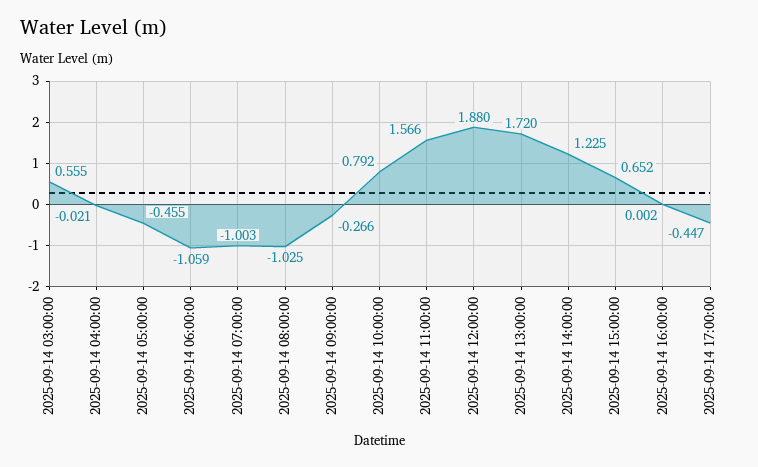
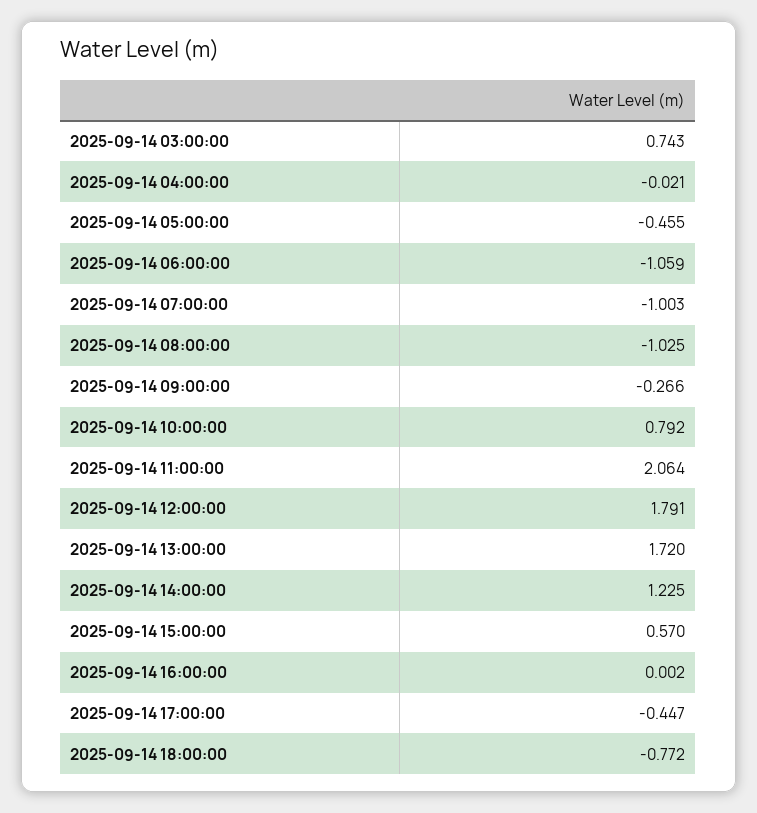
2025-09-14 03:00:00: 0.555 -> 0.743
2025-09-14 11:00:00: 1.566 -> 2.064
2025-09-14 12:00:00: 1.88 -> 1.791
2025-09-14 15:00:00: 0.652 -> 0.57
2025-09-14 18:00:00: none -> -0.772

